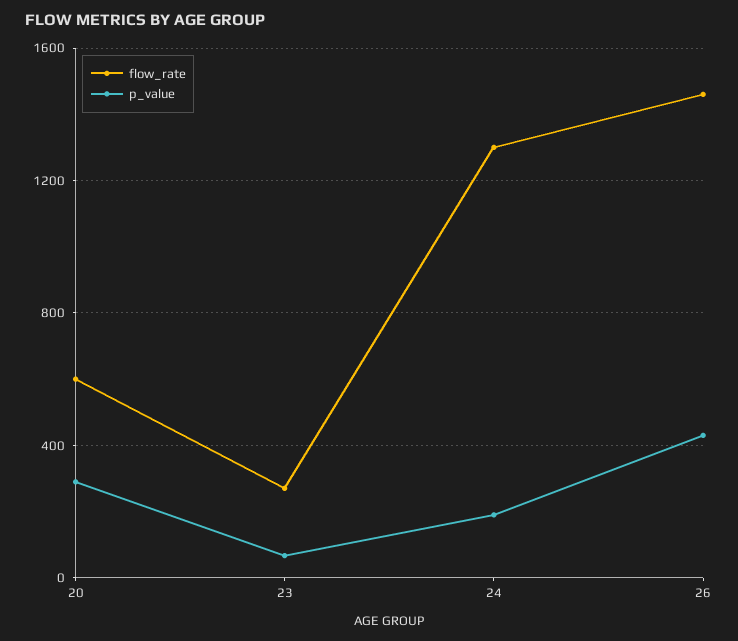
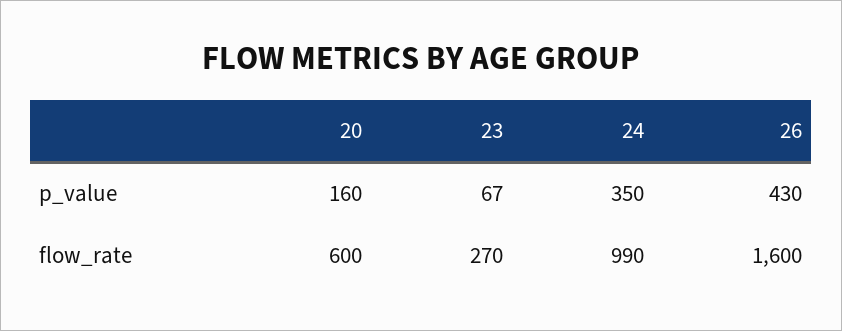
p_value, 20: 300 -> 160
flow_rate, 24: 1300 -> 990
p_value, 24: 200 -> 350
flow_rate, 26: 1450 -> 1600

